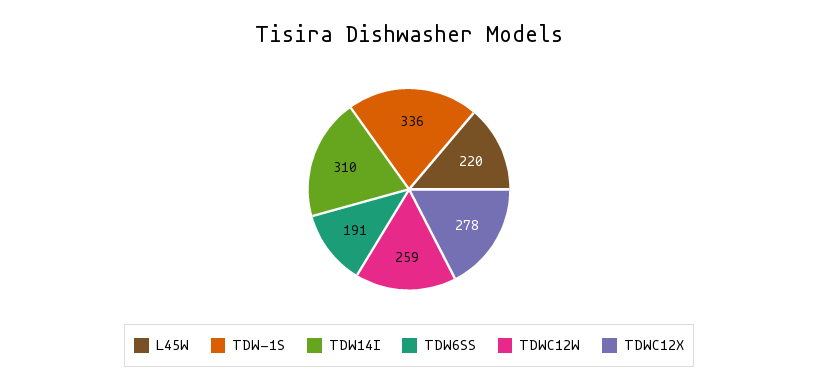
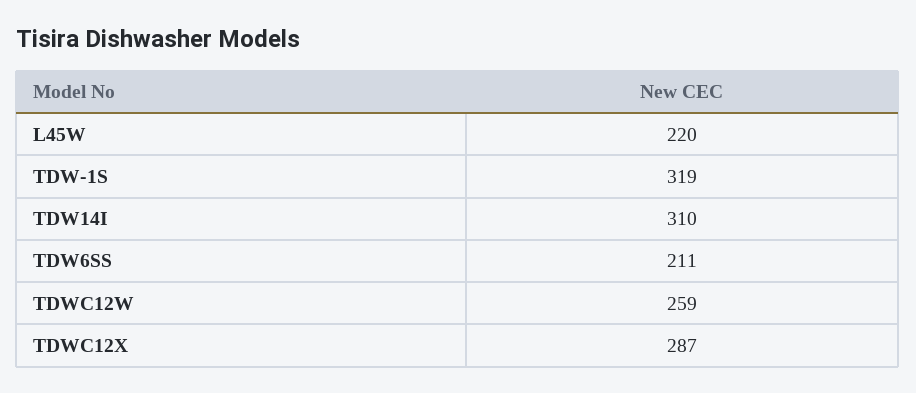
TDW-1S: 336 -> 319
TDW6SS: 191 -> 211
TDWC12X: 278 -> 287

